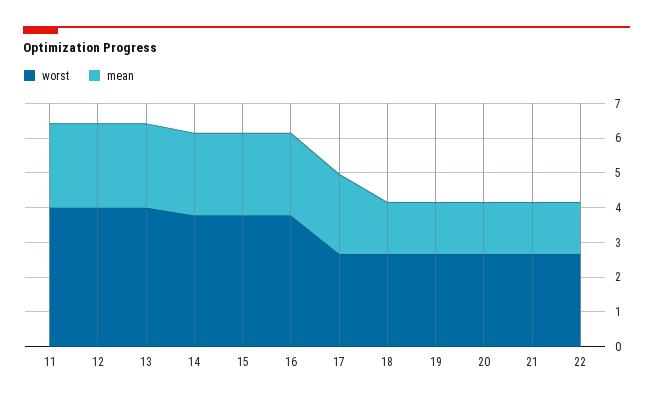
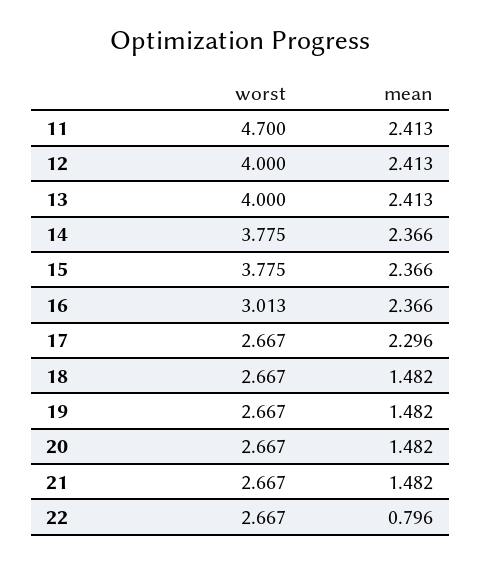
worst, 11: 4 -> 4.7
worst, 16: 3.75 -> 3.013
mean, 22: 1.5 -> 0.796

